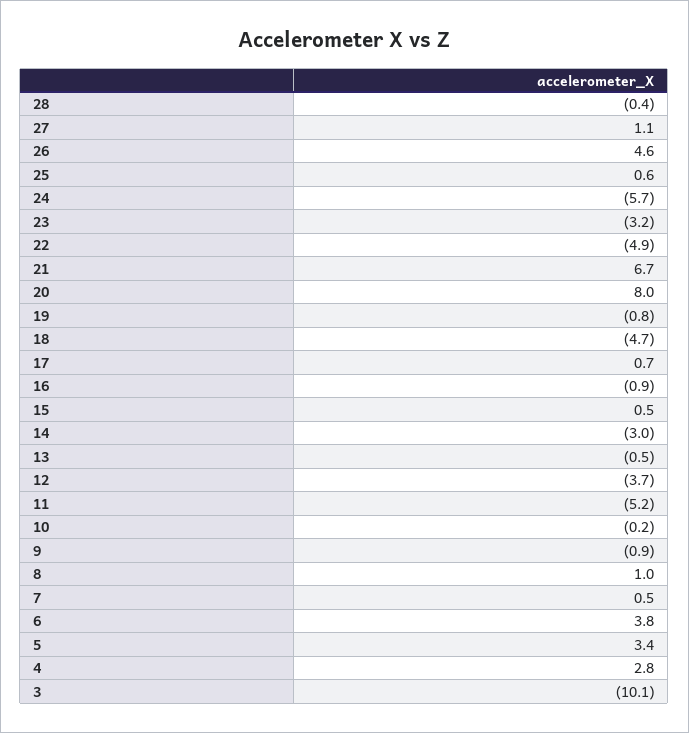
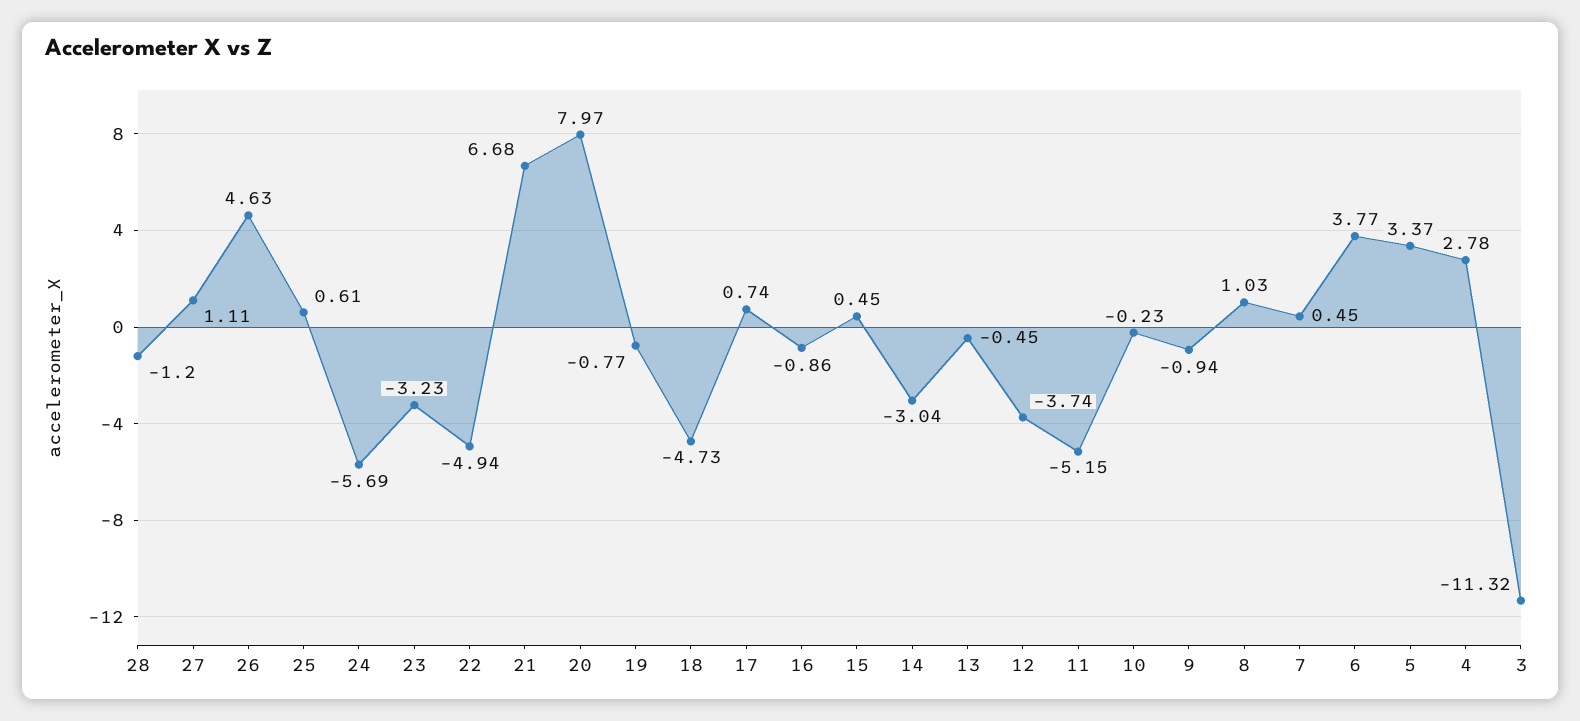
28: -0.4 -> -1.2
3: -10.1 -> -11.32

